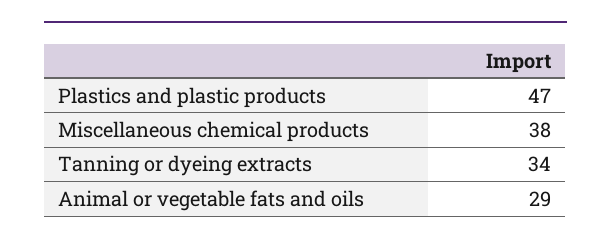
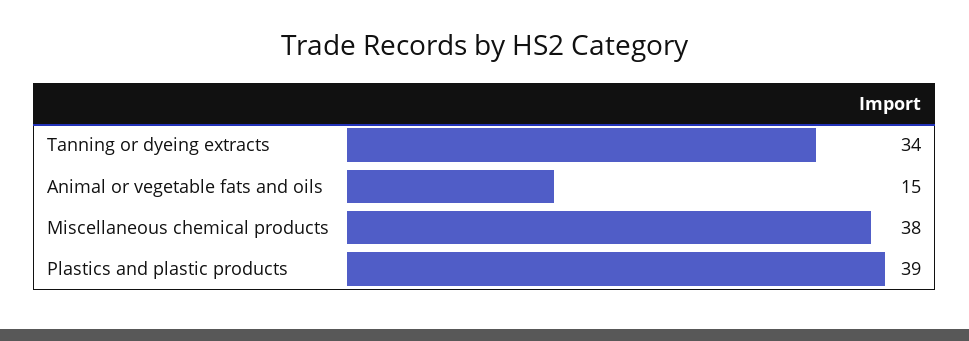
Plastics and plastic products: 47 -> 39
Animal or vegetable fats and oils: 29 -> 15

